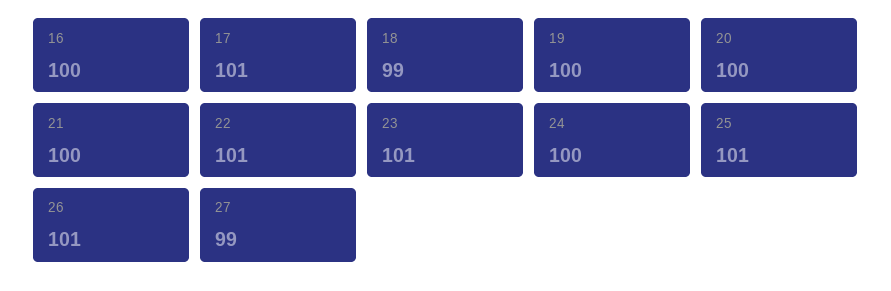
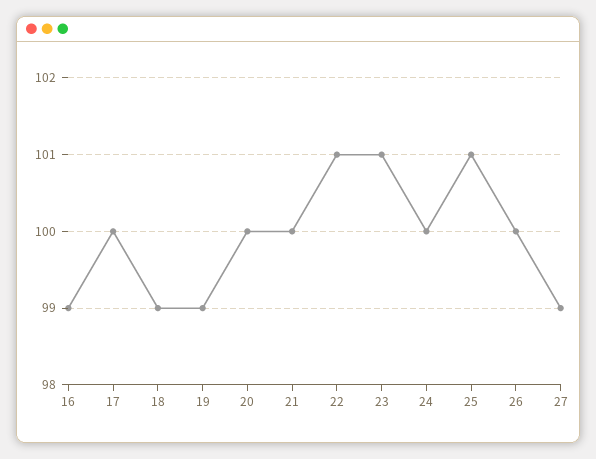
16: 100 -> 99
17: 101 -> 100
19: 100 -> 99
26: 101 -> 100

